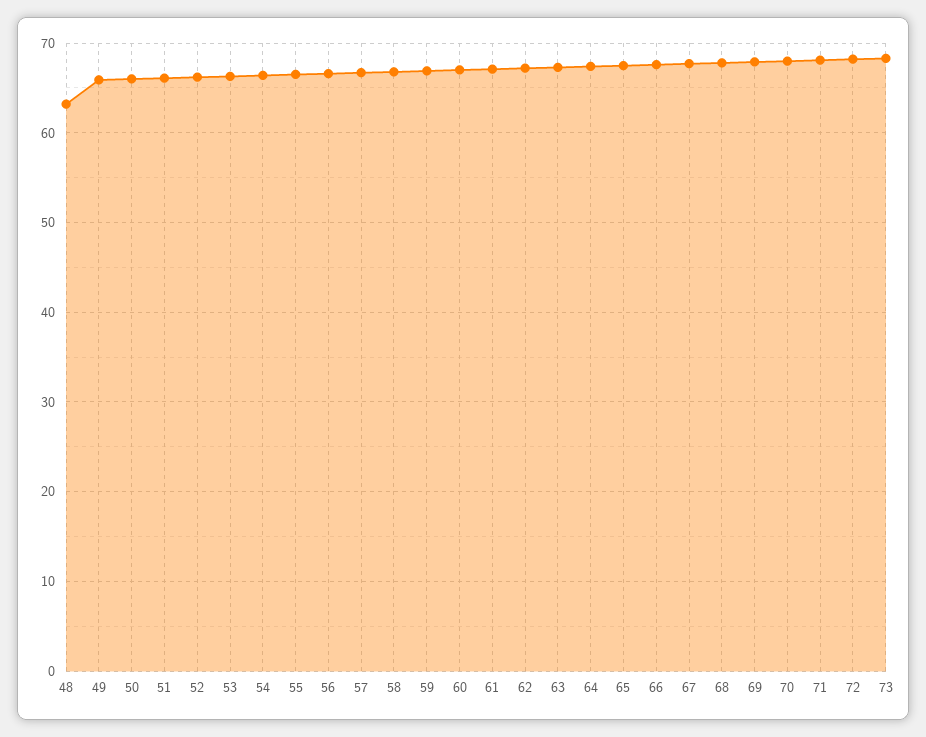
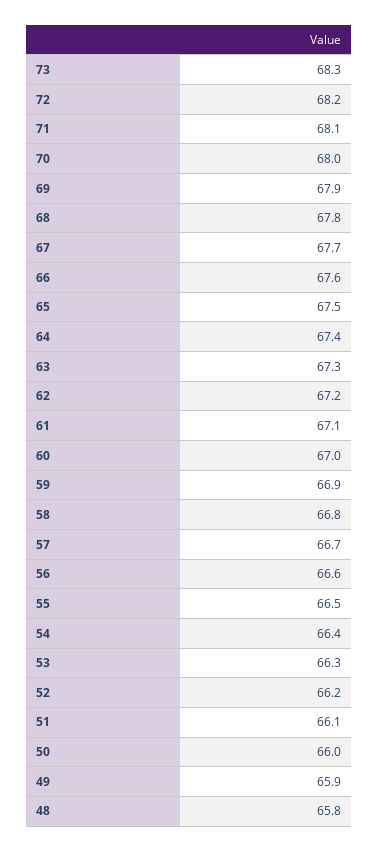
48: 63 -> 65.8

